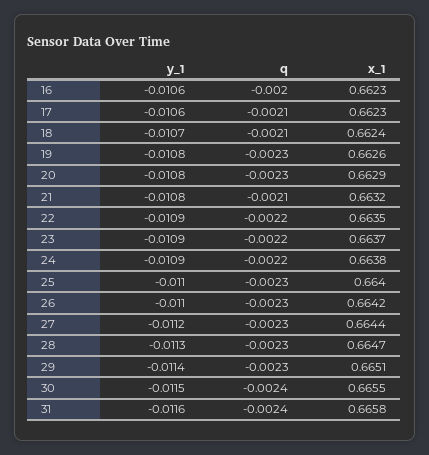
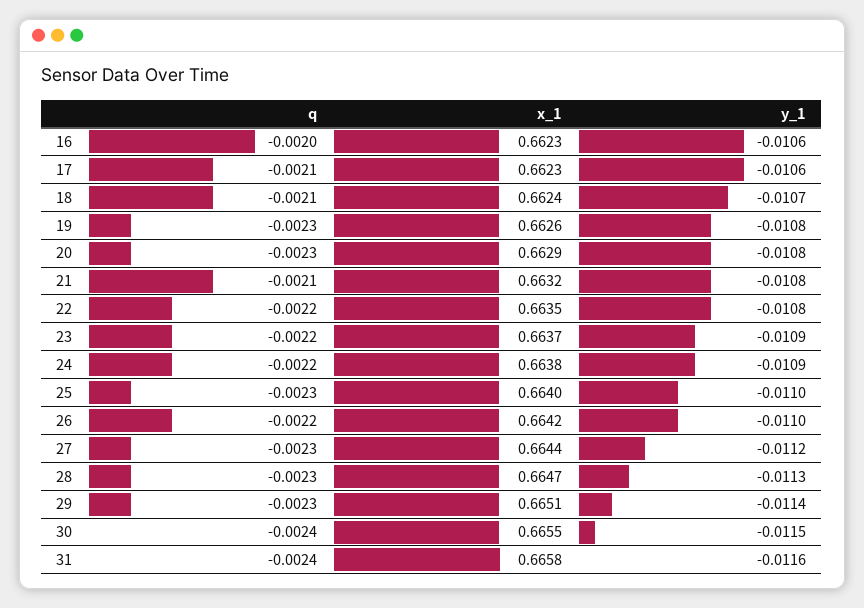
y_1, 22: -0.0109 -> -0.0108
q, 26: -0.0023 -> -0.0022

